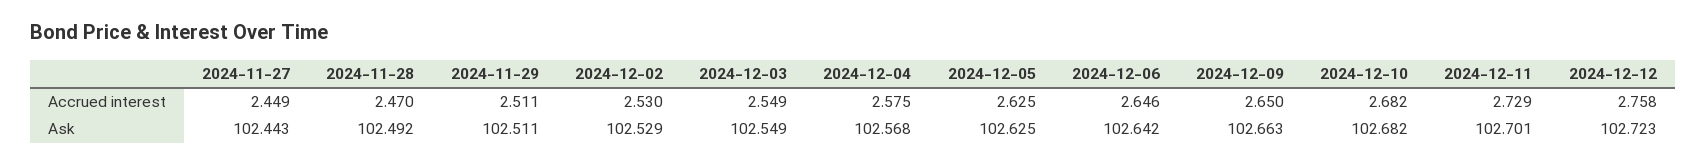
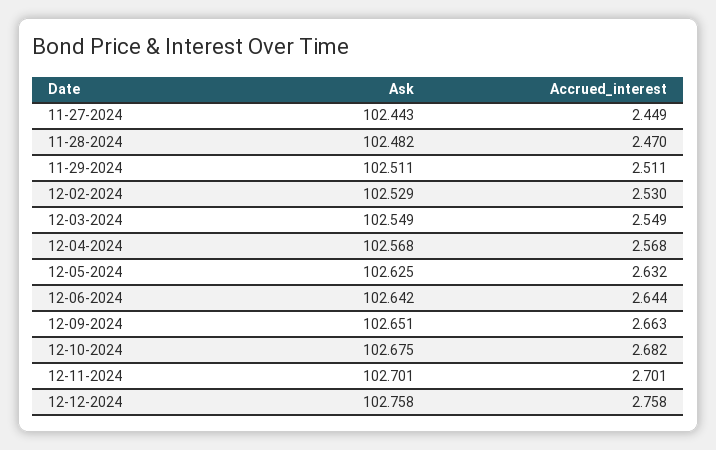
2024-12-04, Accrued interest: 2.575 -> 2.568
2024-12-05, Accrued interest: 2.625 -> 2.632
2024-12-06, Accrued interest: 2.646 -> 2.644
2024-12-09, Accrued interest: 2.65 -> 2.663
2024-12-11, Accrued interest: 2.729 -> 2.701
2024-11-28, Ask: 102.492 -> 102.482
2024-12-09, Ask: 102.663 -> 102.651
2024-12-10, Ask: 102.682 -> 102.675
2024-12-12, Ask: 102.723 -> 102.758

